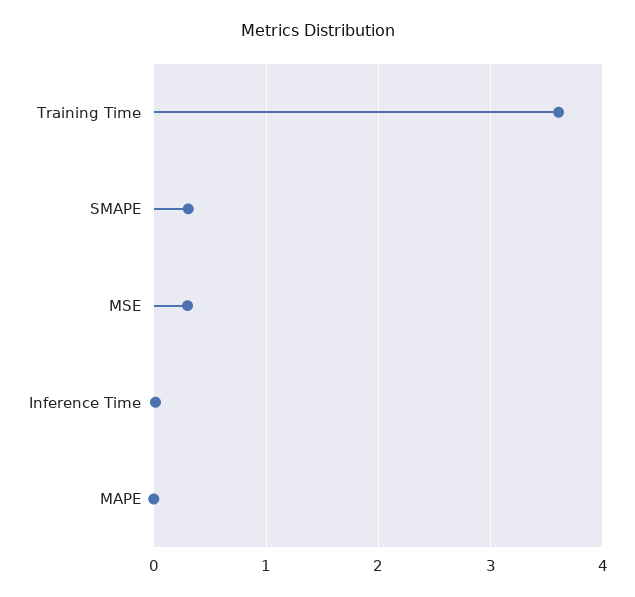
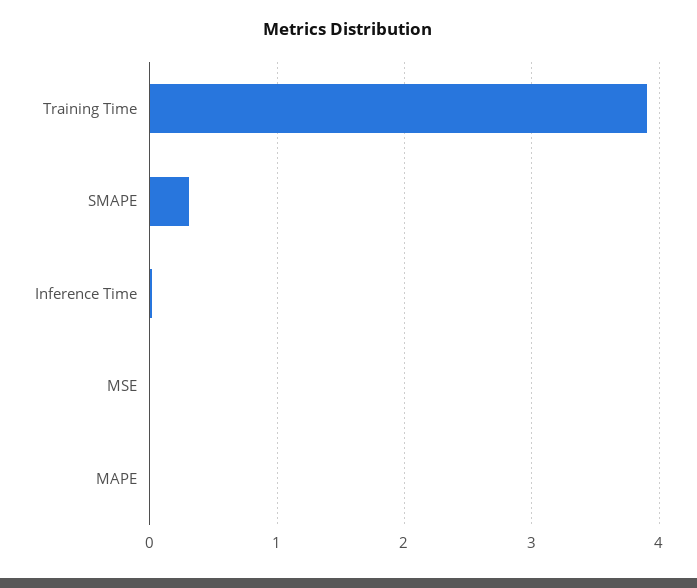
Training Time: 3.6 -> 3.9
MSE: 0.3 -> 0

